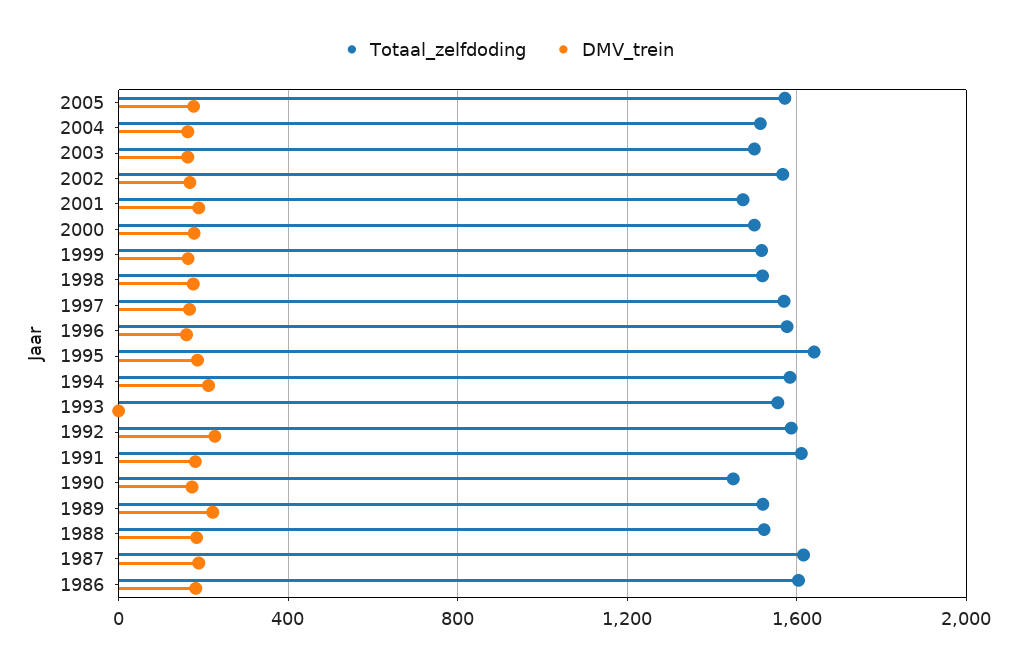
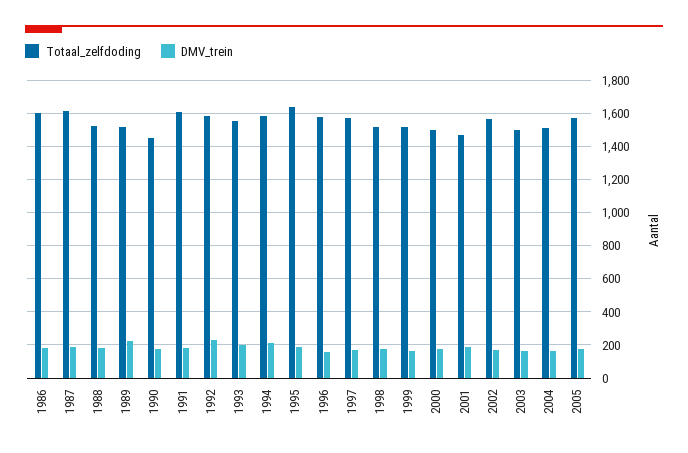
DMV_trein, 1993: 0 -> 200

